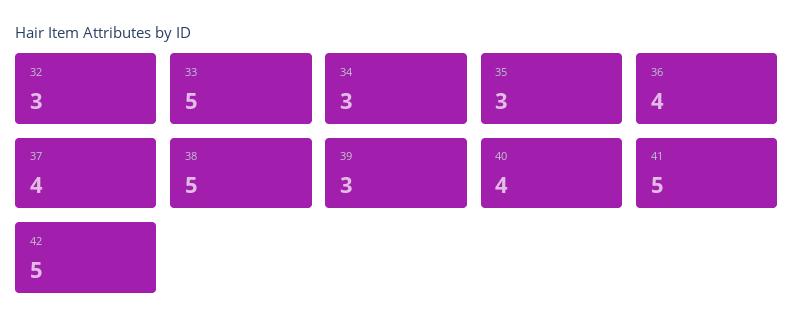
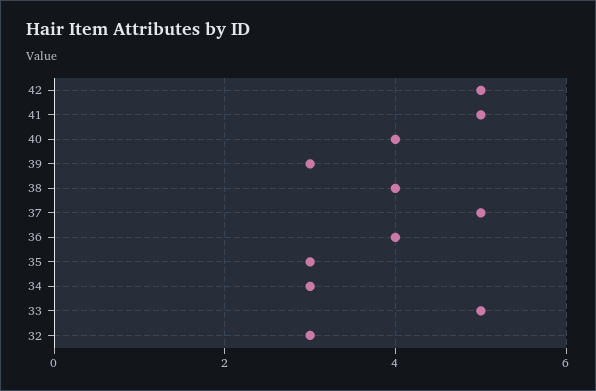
37: 4 -> 5
38: 5 -> 4

